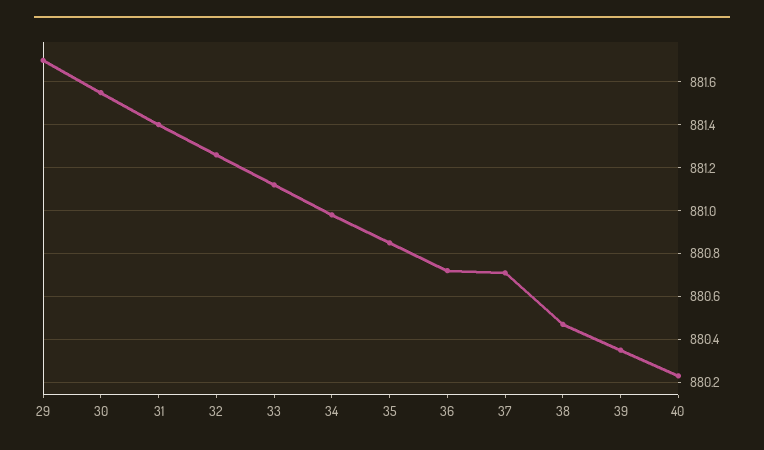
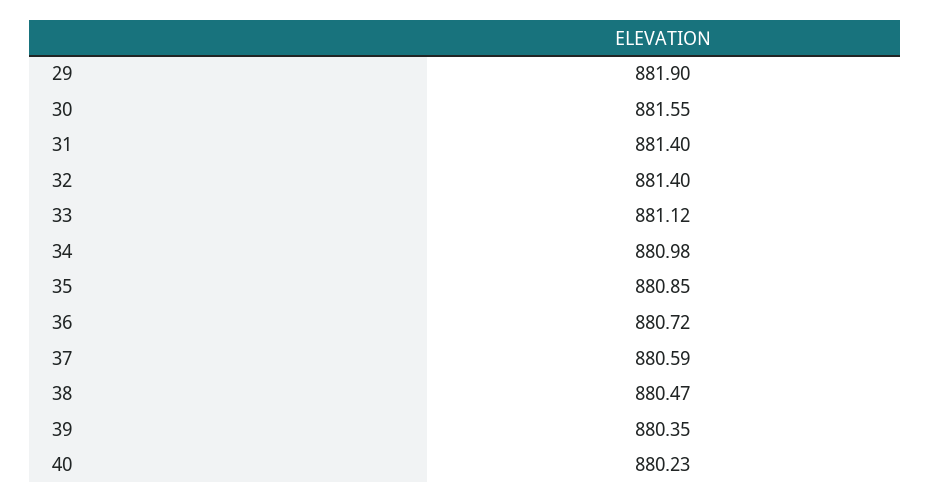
29: 881.7 -> 881.9
32: 881.25 -> 881.4
37: 880.7 -> 880.59

